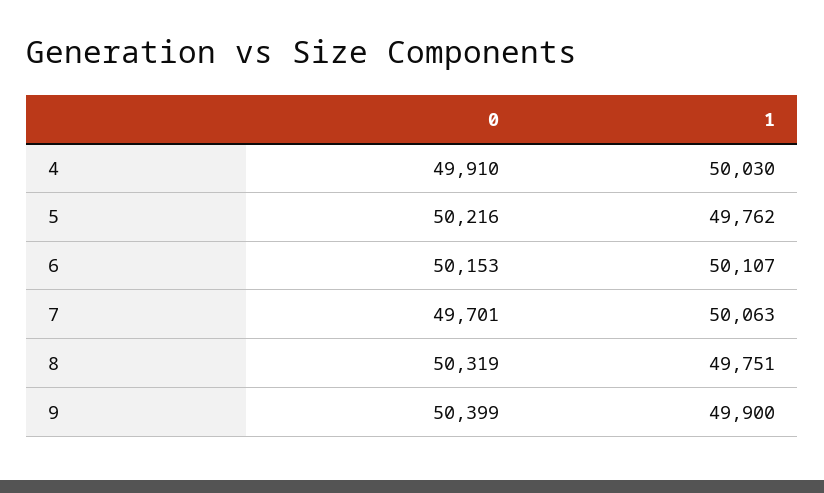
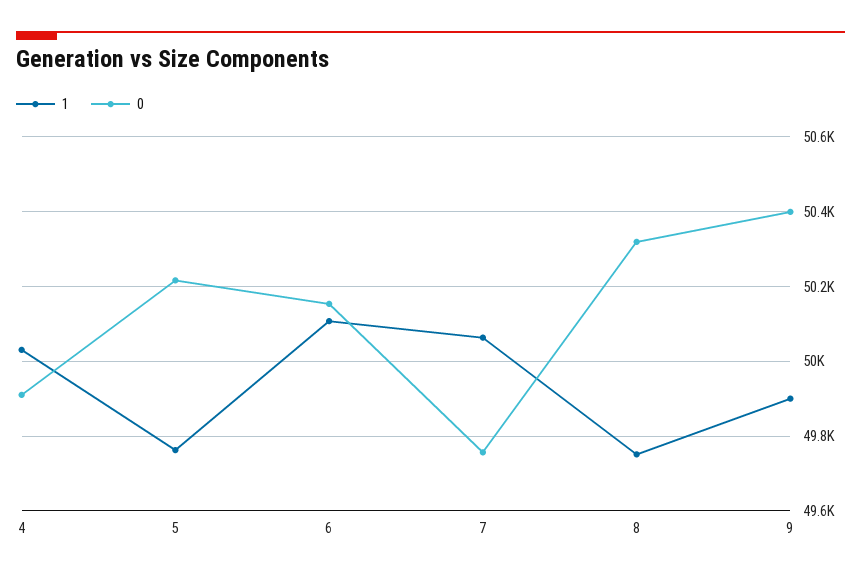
0, 7: 49701 -> 49760

